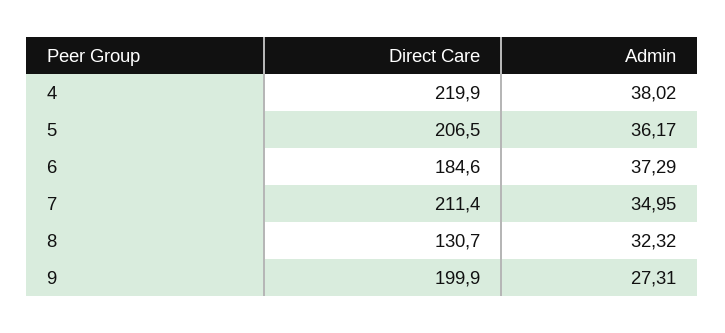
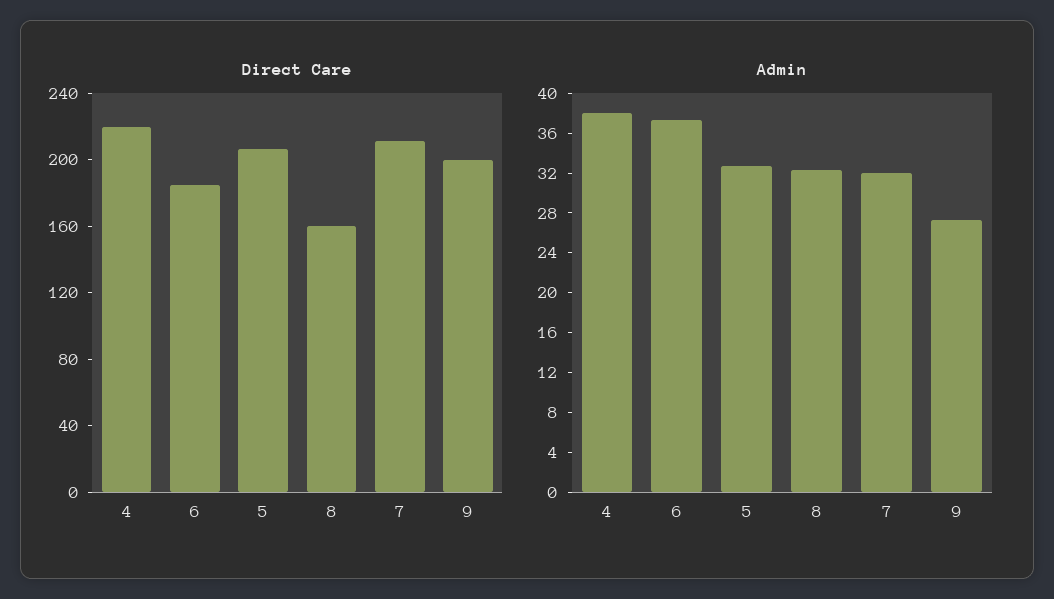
Admin, 5: 36.17 -> 33
Admin, 7: 34.95 -> 32
Direct Care, 8: 130.7 -> 160

